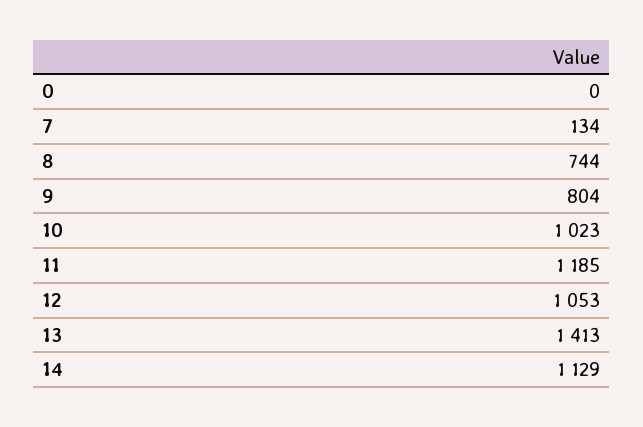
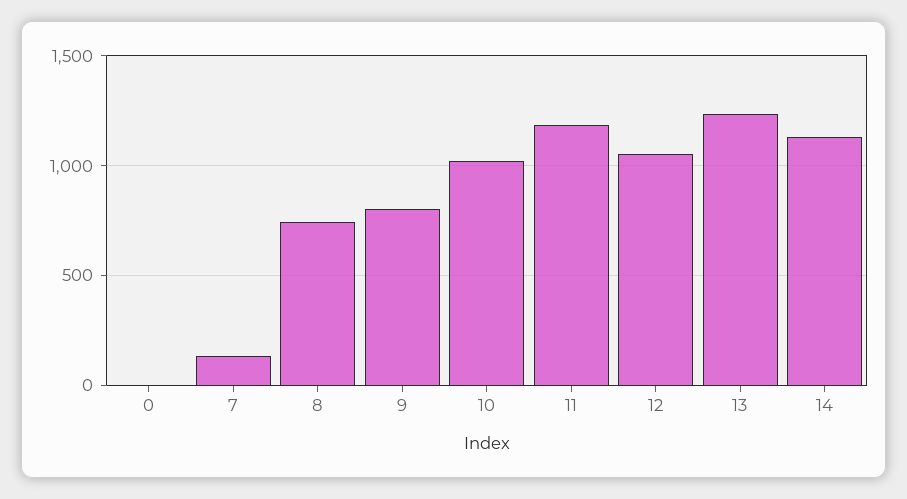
13: 1413 -> 1250

